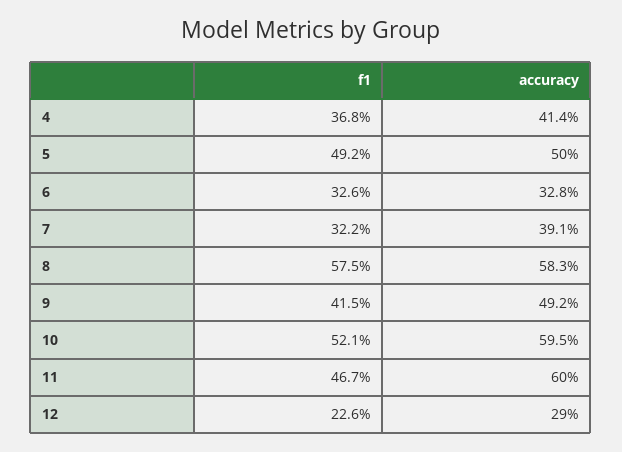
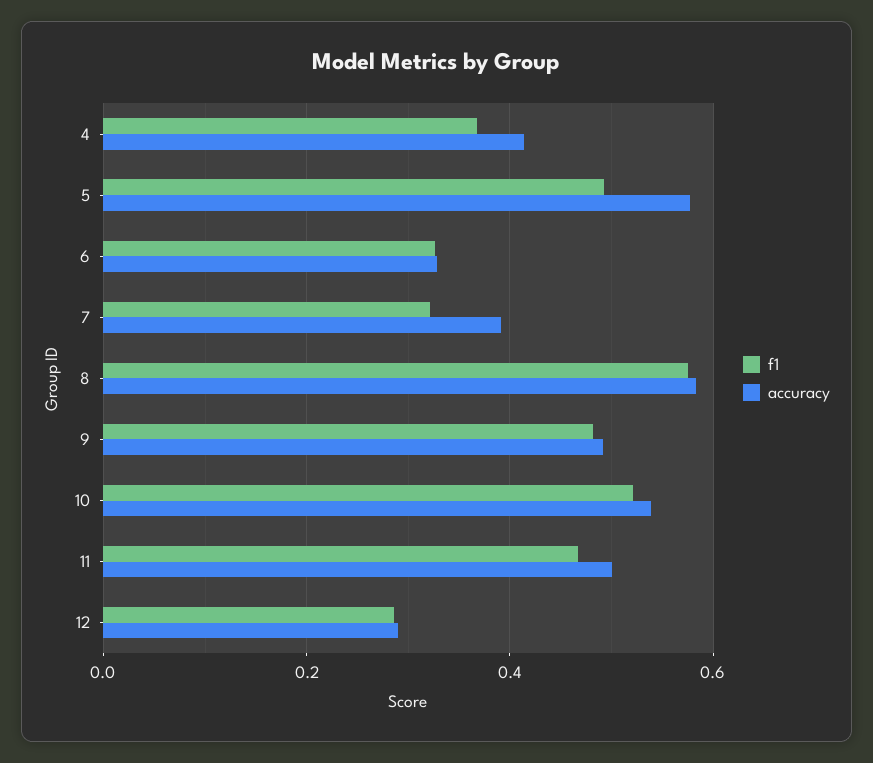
accuracy, 5: 0.5 -> 0.58
f1, 9: 0.415 -> 0.48
accuracy, 10: 0.595 -> 0.54
accuracy, 11: 0.6 -> 0.5
f1, 12: 0.226 -> 0.28

